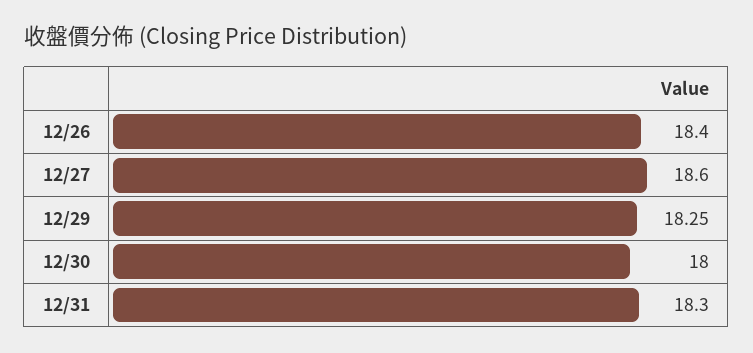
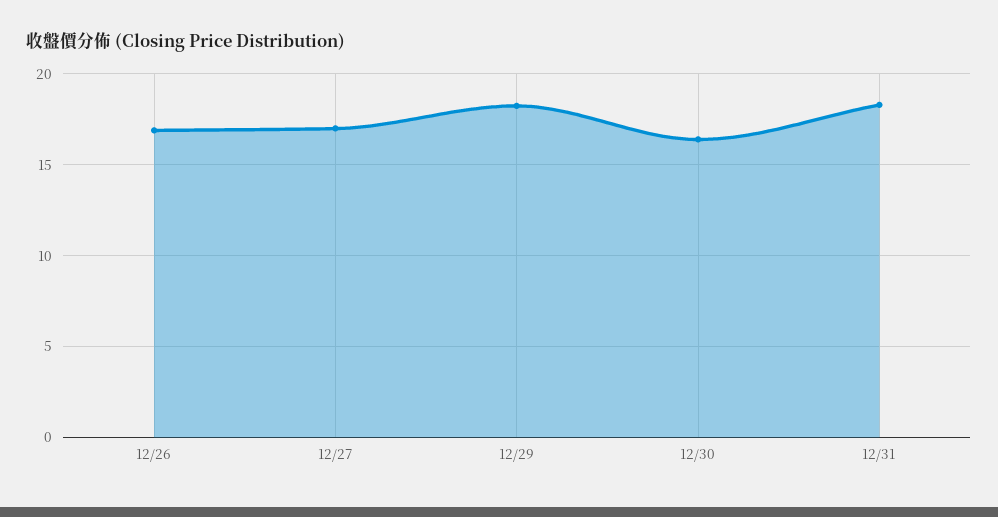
12/26: 18.4 -> 17
12/27: 18.6 -> 17
12/30: 18 -> 16.5

